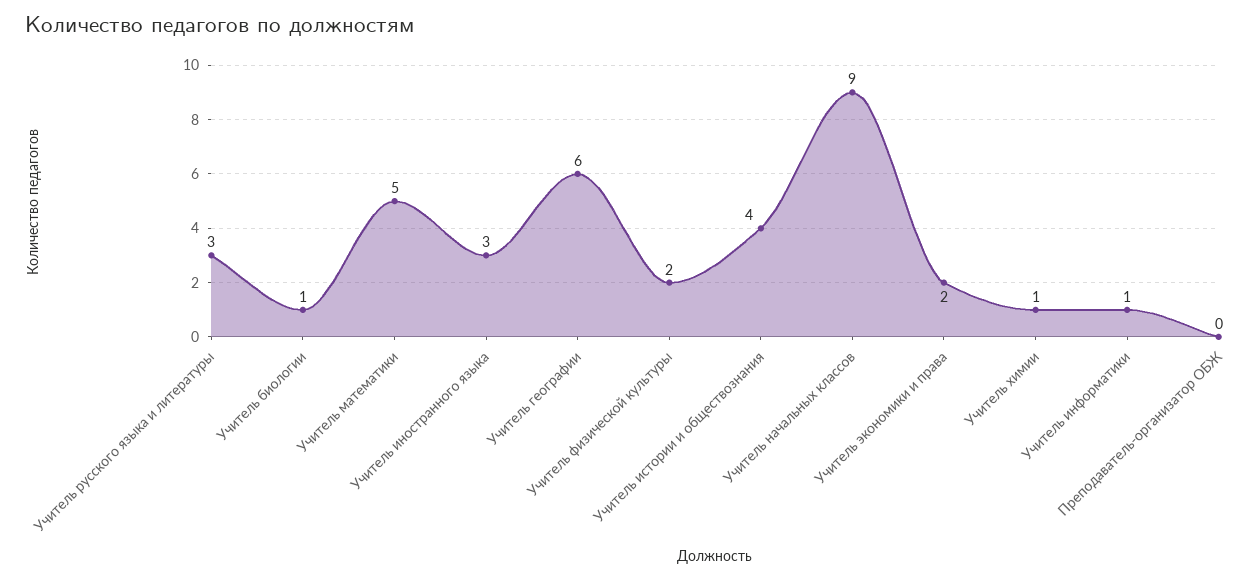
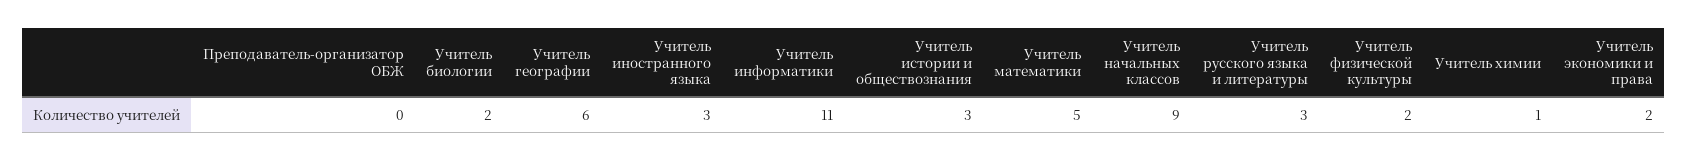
Учитель биологии: 1 -> 2
Учитель истории и обществознания: 4 -> 3
Учитель информатики: 1 -> 11

